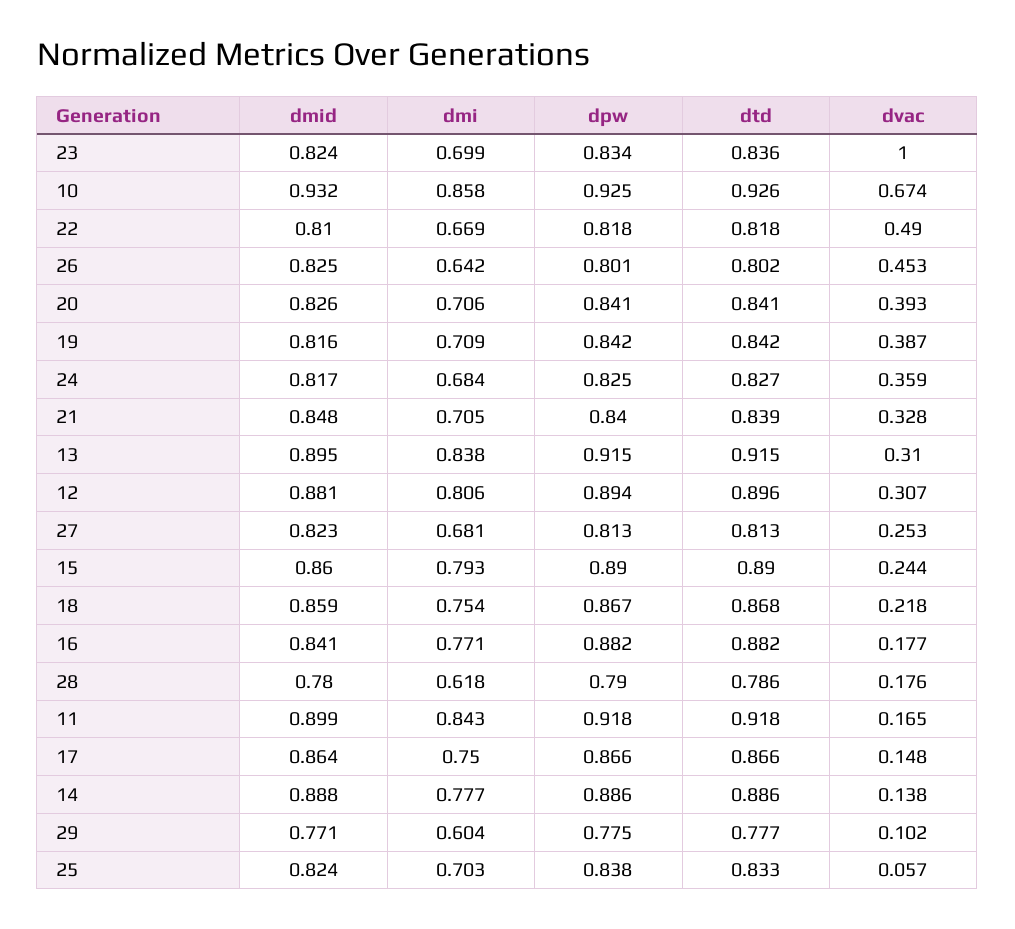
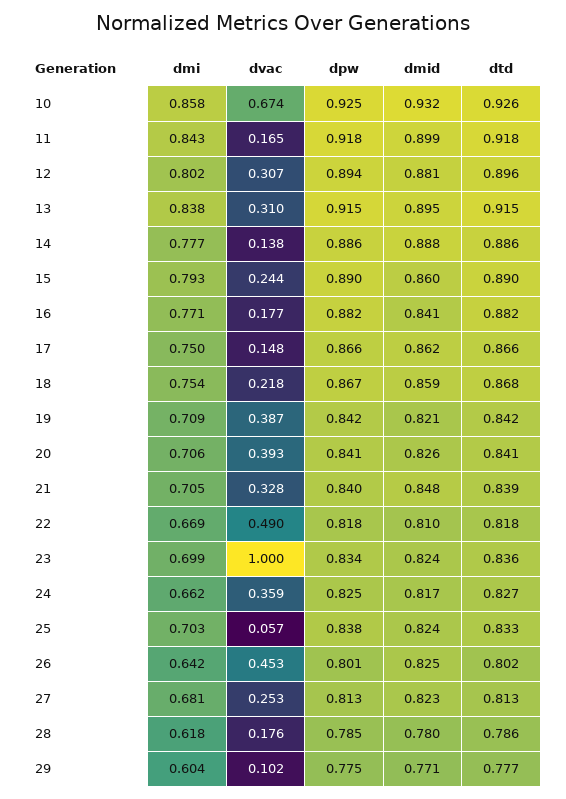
dmid, 19: 0.816 -> 0.821
dmi, 24: 0.684 -> 0.662
dmi, 12: 0.806 -> 0.802
dpw, 28: 0.79 -> 0.785
dmid, 17: 0.864 -> 0.862

